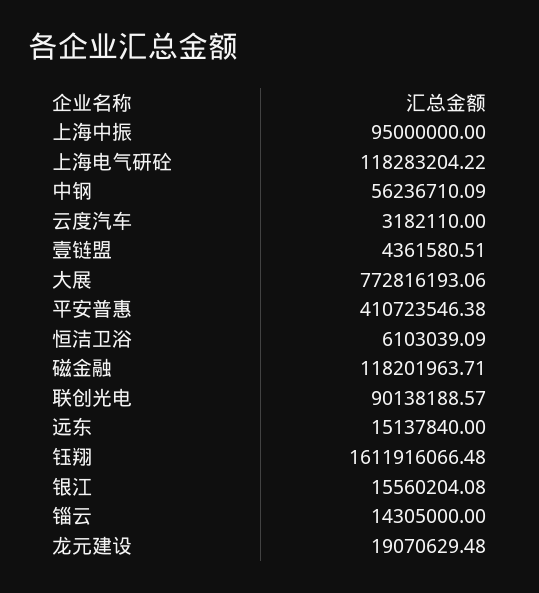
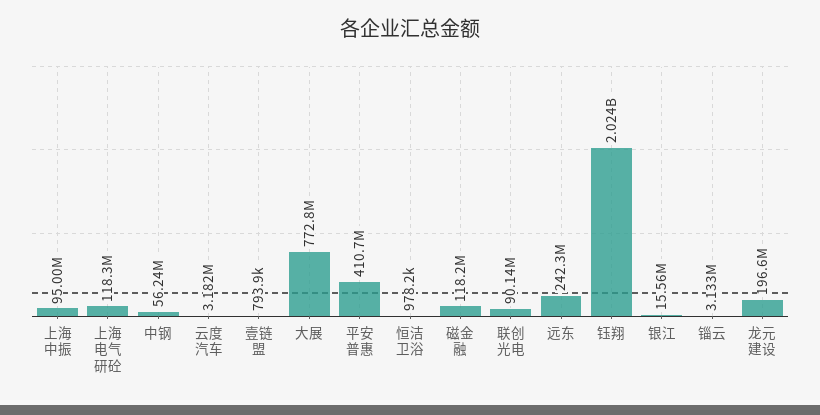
壹链盟: 4361580.51 -> 793900
恒洁卫浴: 6103039.09 -> 978200
远东: 15137840 -> 242300000
钰翔: 1611916066.48 -> 2024000000
锱云: 14305000 -> 3133000
龙元建设: 19070629.48 -> 196600000

